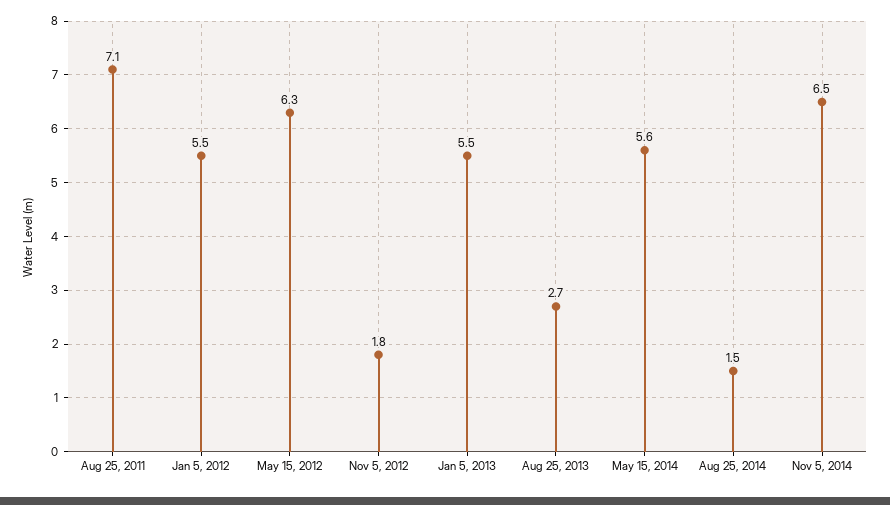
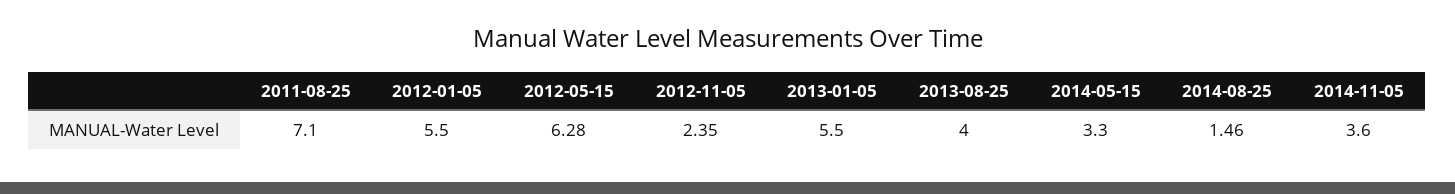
Nov 5, 2012: 1.8 -> 2.35
Aug 25, 2013: 2.7 -> 4
May 15, 2014: 5.6 -> 3.3
Nov 5, 2014: 6.5 -> 3.6

